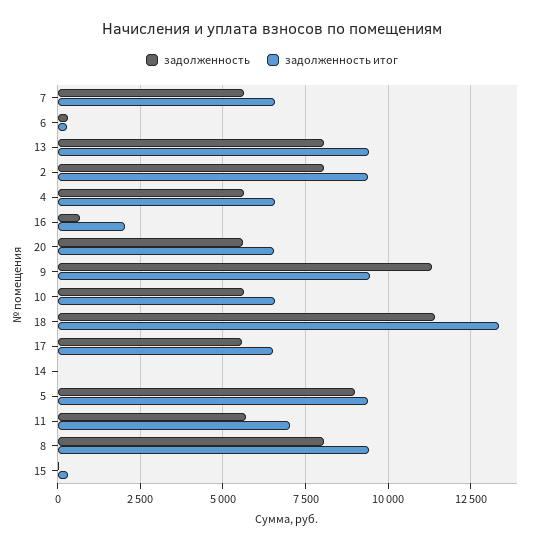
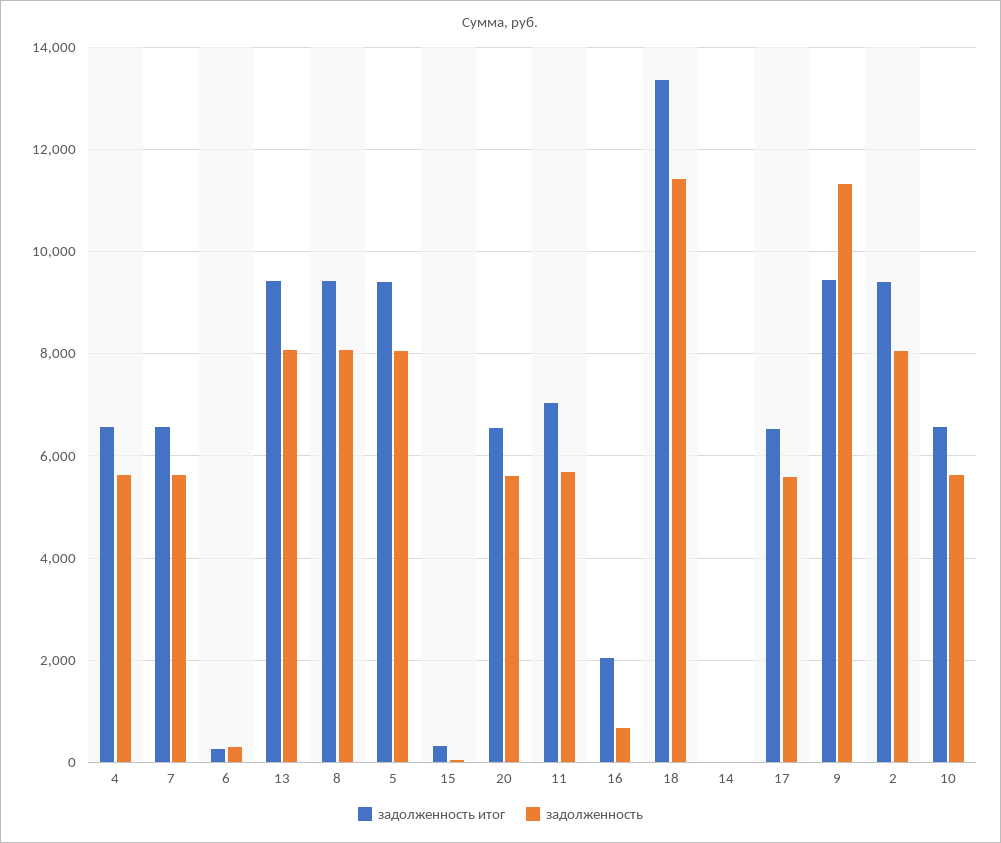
задолженность, 5: 9000 -> 8000

